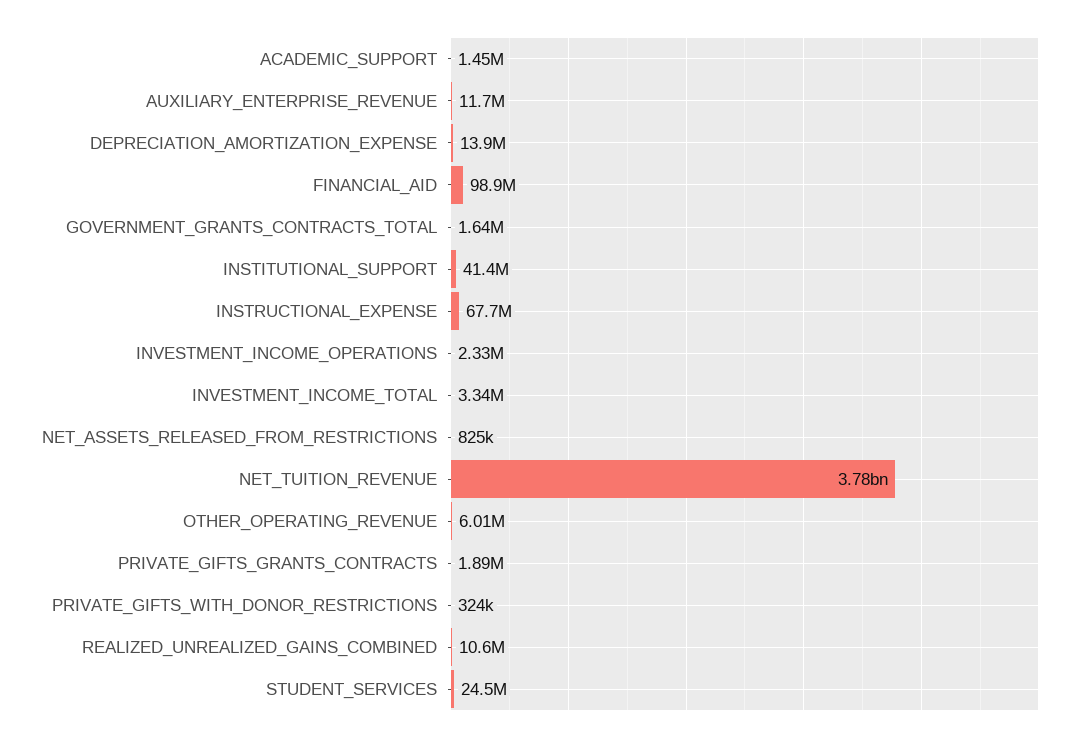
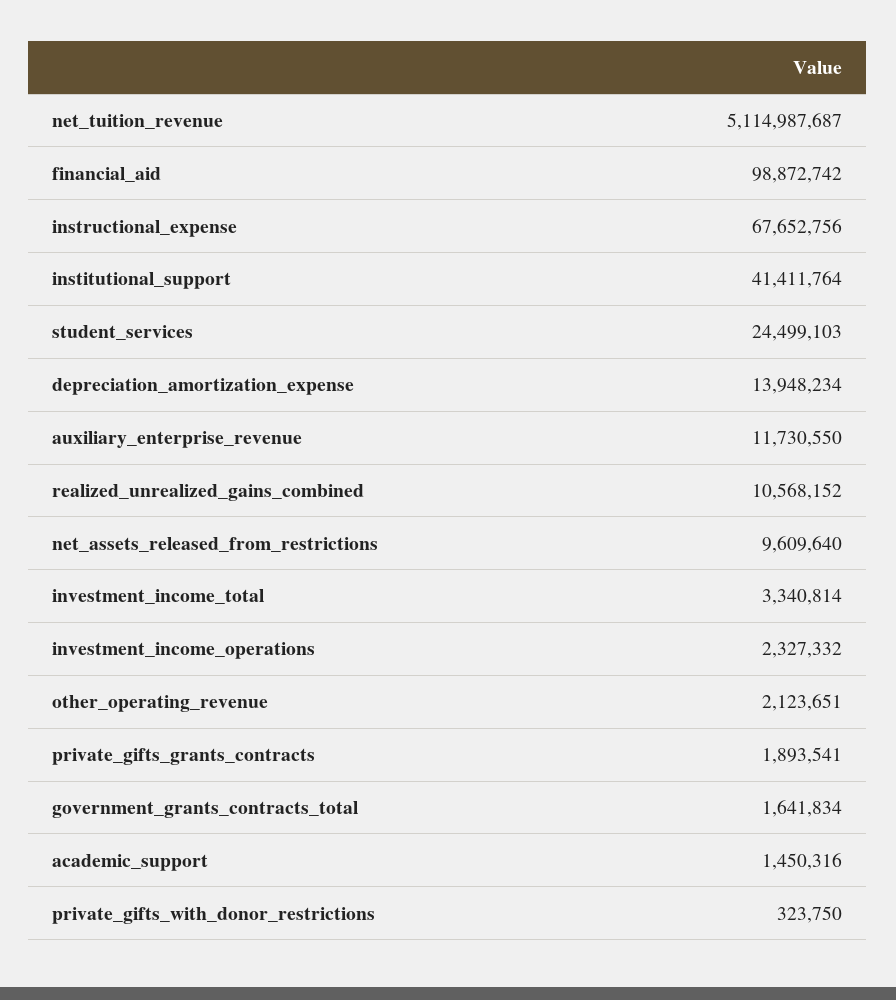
NET_ASSETS_RELEASED_FROM_RESTRICTIONS: 825000 -> 9609640
NET_TUITION_REVENUE: 3780000000 -> 5114987687
OTHER_OPERATING_REVENUE: 6010000 -> 2123651

